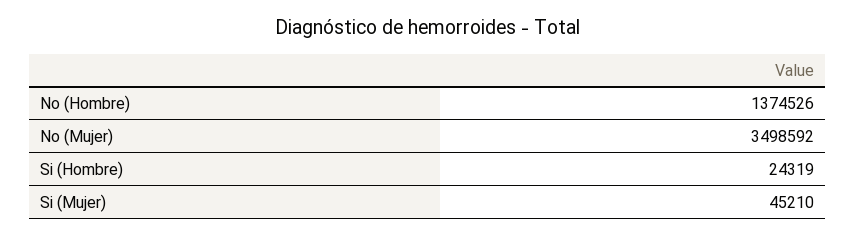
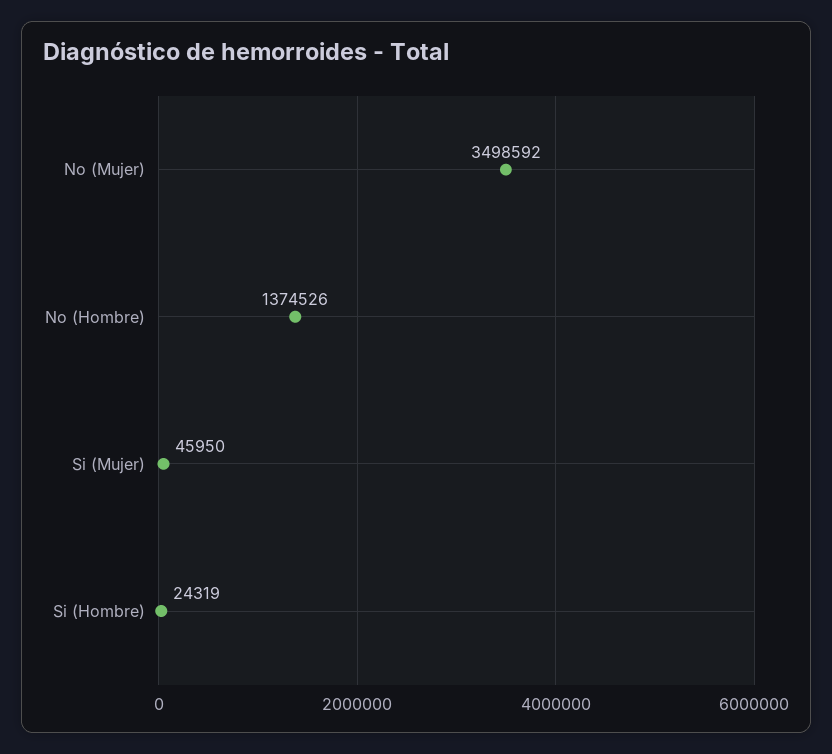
Si (Mujer): 45210 -> 45950

